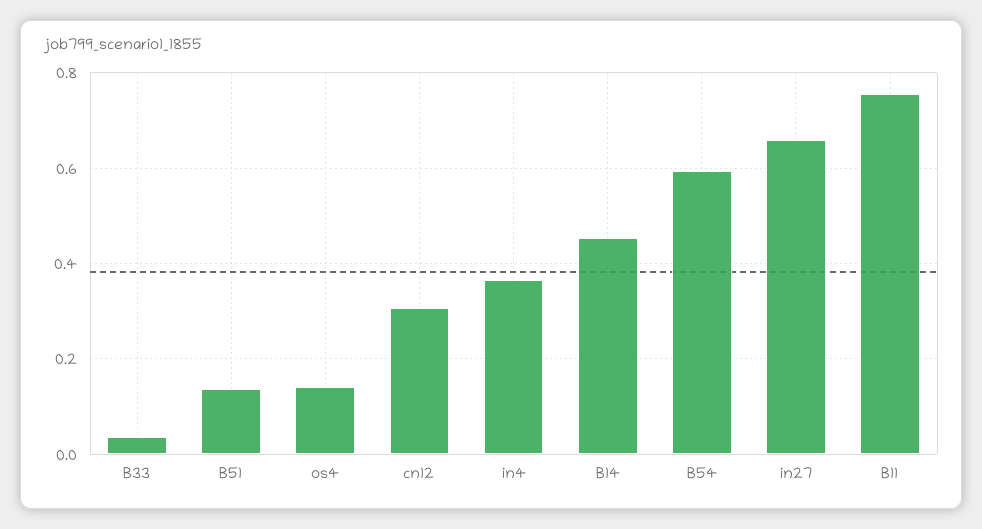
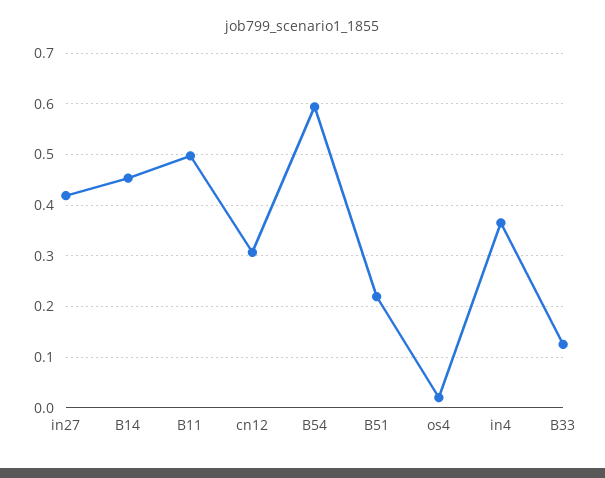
B33: 0.04 -> 0.12
B51: 0.14 -> 0.22
os4: 0.14 -> 0.02
in27: 0.66 -> 0.42
B11: 0.76 -> 0.5

